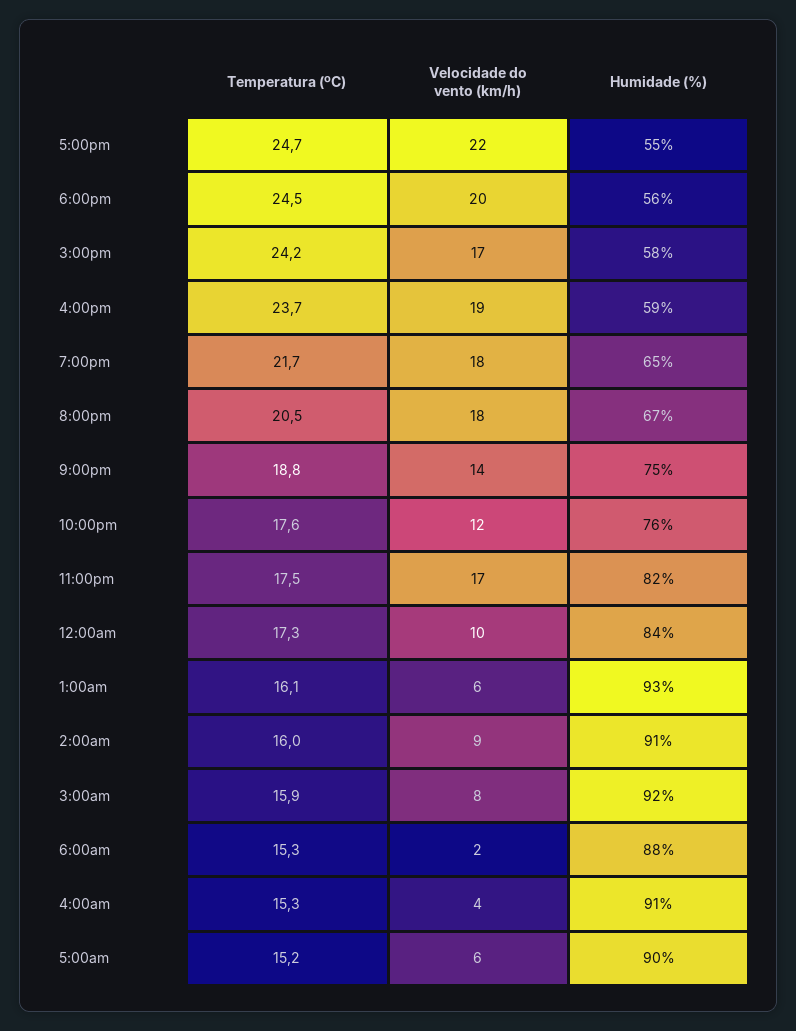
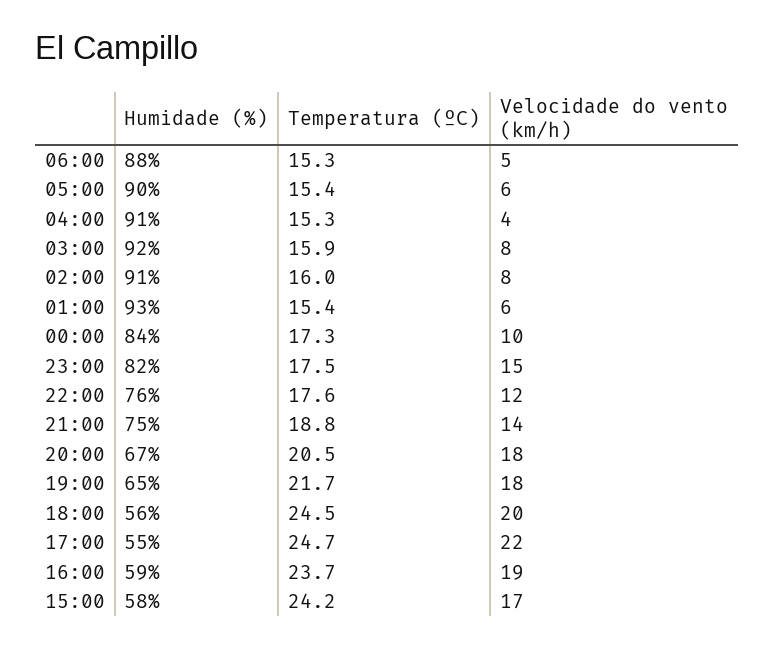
Velocidade do vento (km/h), 11:00pm: 17 -> 15
Temperatura (ºC), 1:00am: 16.1 -> 15.4
Velocidade do vento (km/h), 2:00am: 9 -> 8
Velocidade do vento (km/h), 6:00am: 2 -> 5
Temperatura (ºC), 5:00am: 15.2 -> 15.4

